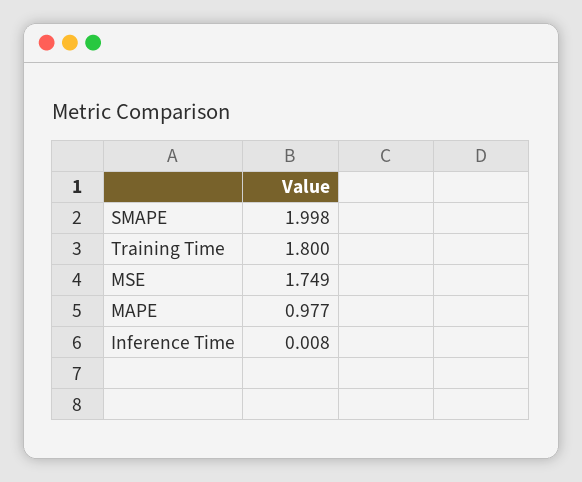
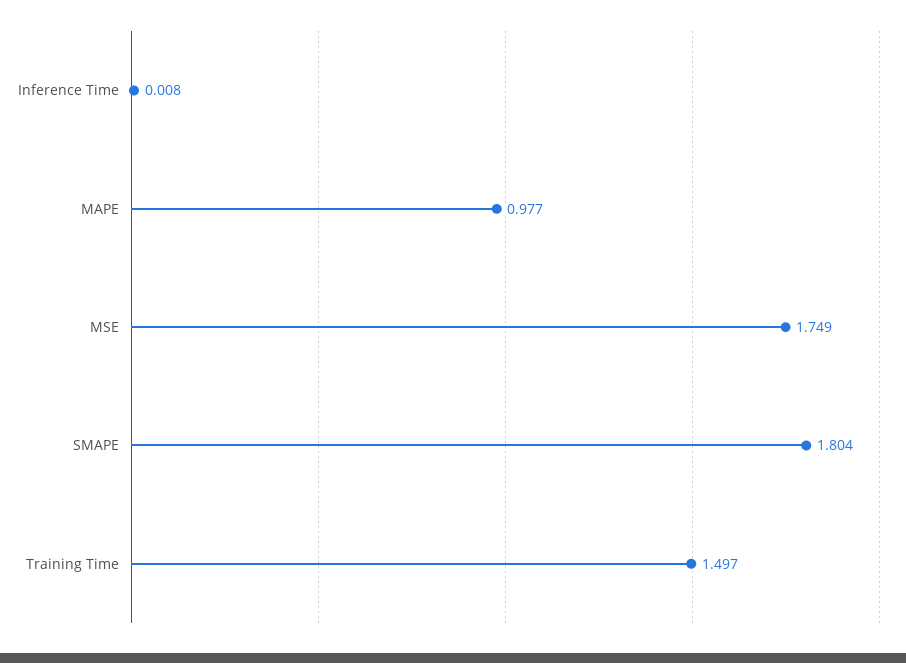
SMAPE: 1.998 -> 1.804
Training Time: 1.8 -> 1.497

